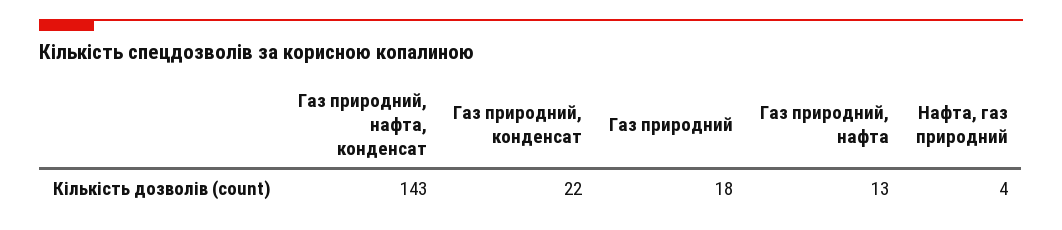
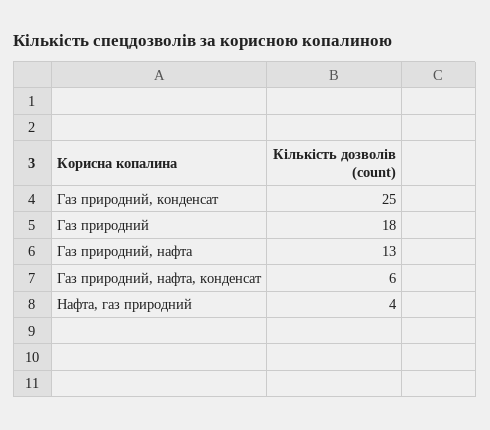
Газ природний, нафта, конденсат: 143 -> 6
Газ природний, конденсат: 22 -> 25

